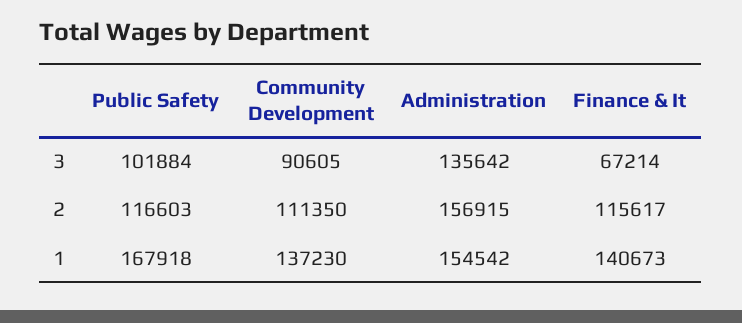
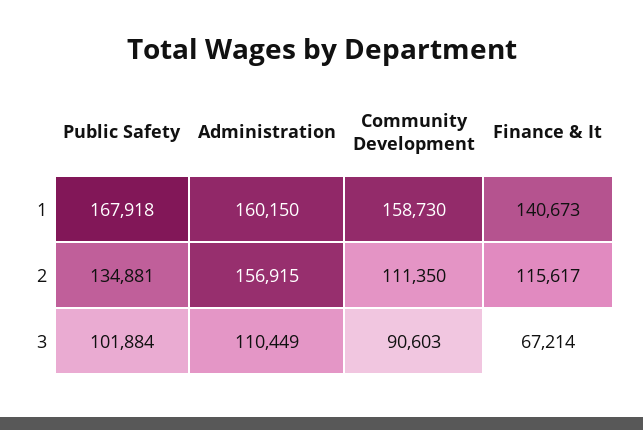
Community Development, 3: 90605 -> 90603
Administration, 3: 135642 -> 110449
Public Safety, 2: 116603 -> 134881
Community Development, 1: 137230 -> 158730
Administration, 1: 154542 -> 160150

